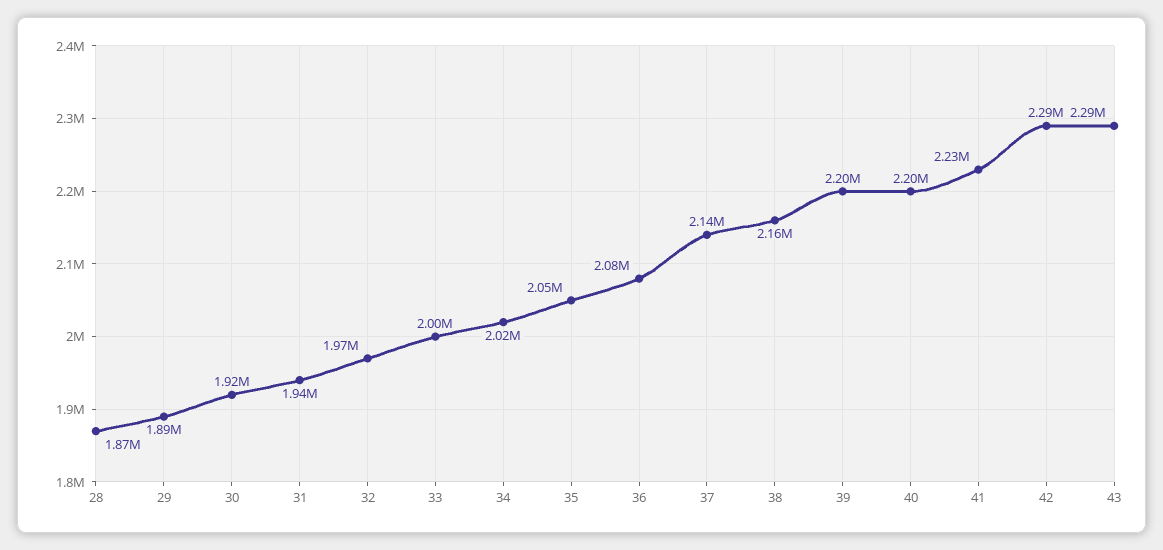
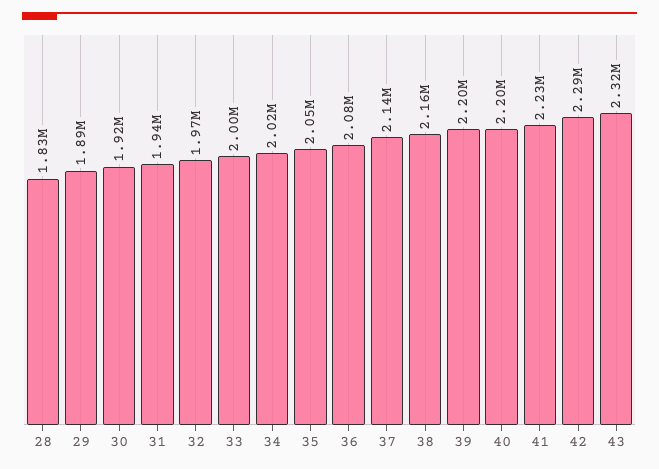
28: 1870000 -> 1830000
43: 2290000 -> 2320000

